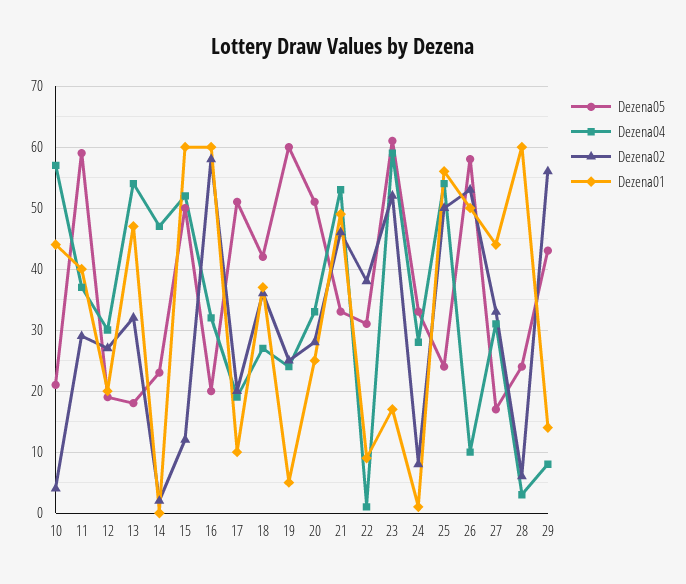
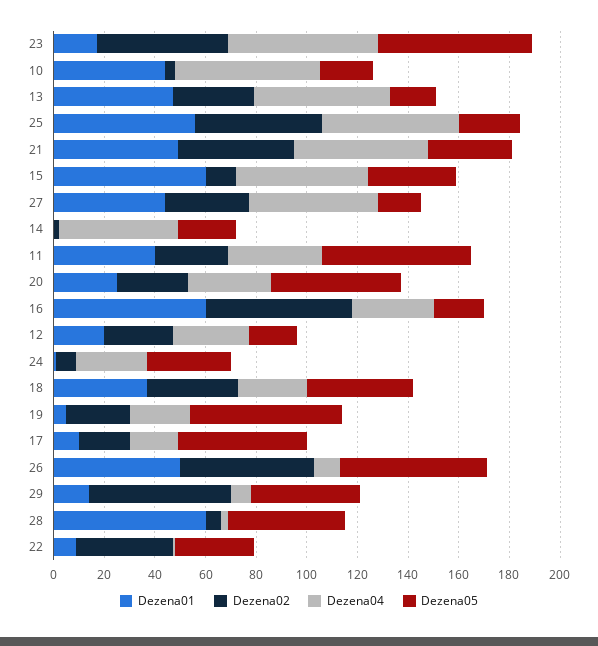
Dezena05, 15: 50 -> 35
Dezena04, 27: 31 -> 50
Dezena05, 28: 24 -> 45

